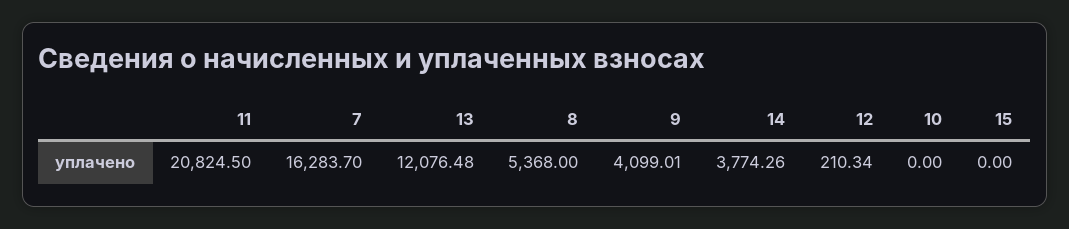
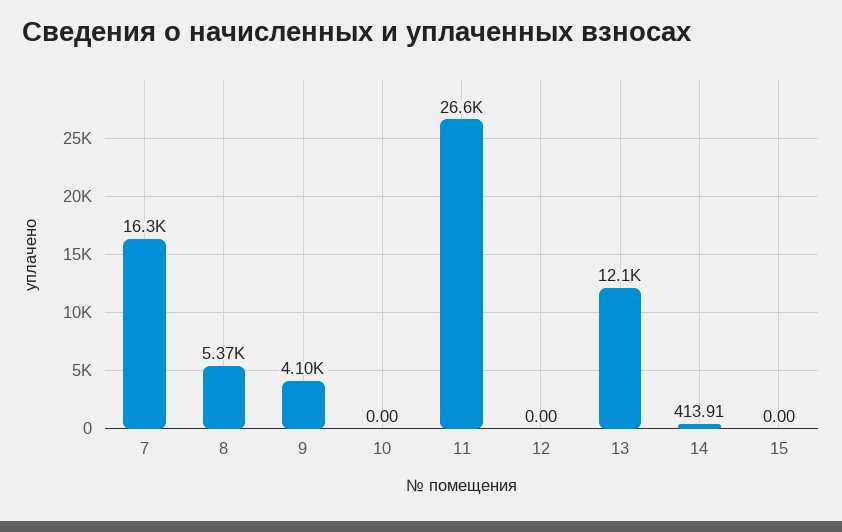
11: 20824.5 -> 26600
14: 3774.26 -> 413.91
12: 210.34 -> 0

